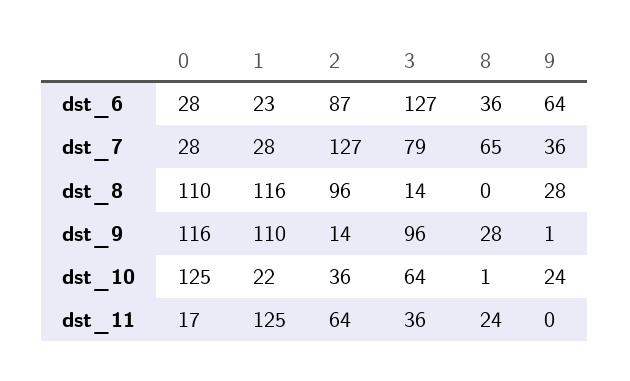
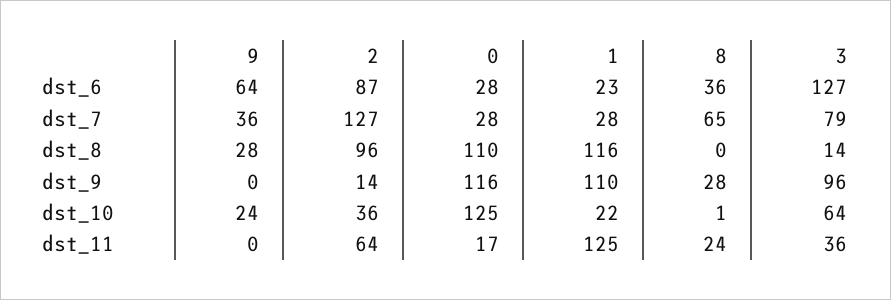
9, dst_9: 1 -> 0

